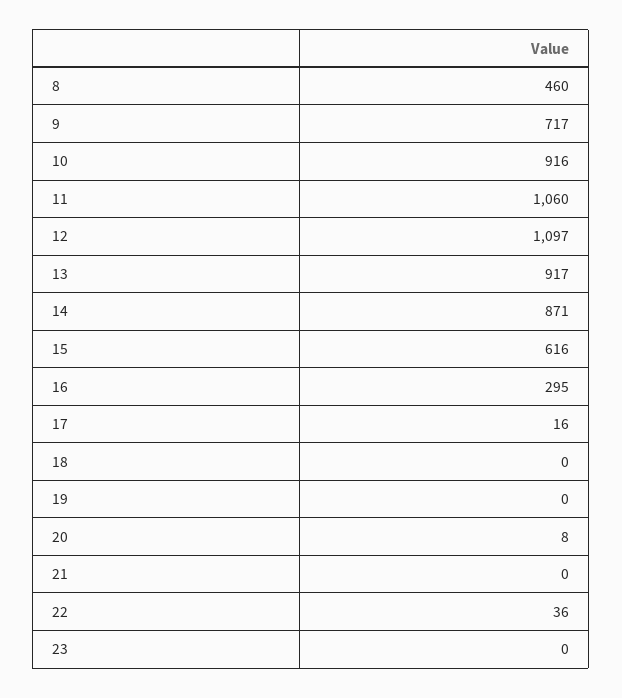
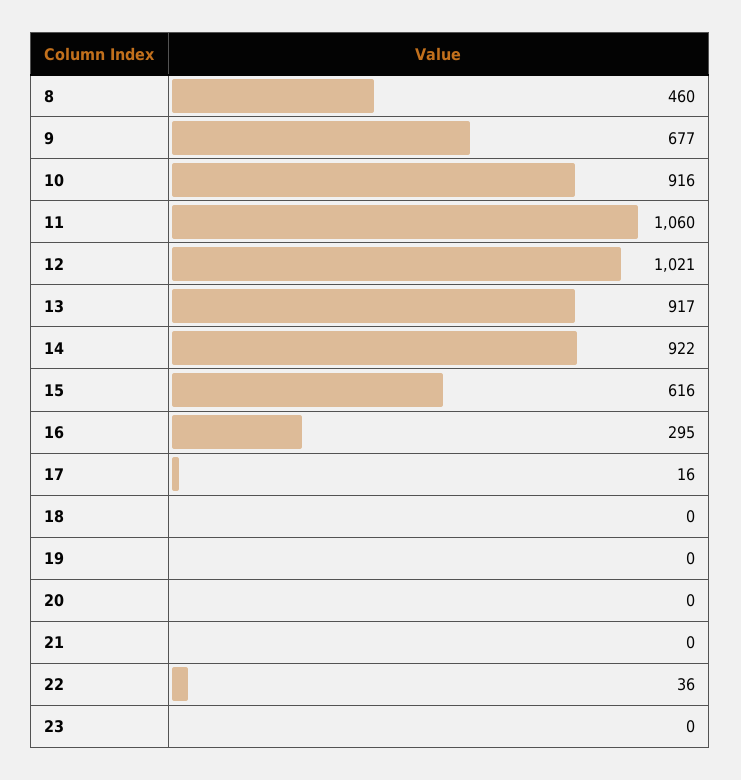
9: 717 -> 677
12: 1097 -> 1021
14: 871 -> 922
20: 8 -> 0

